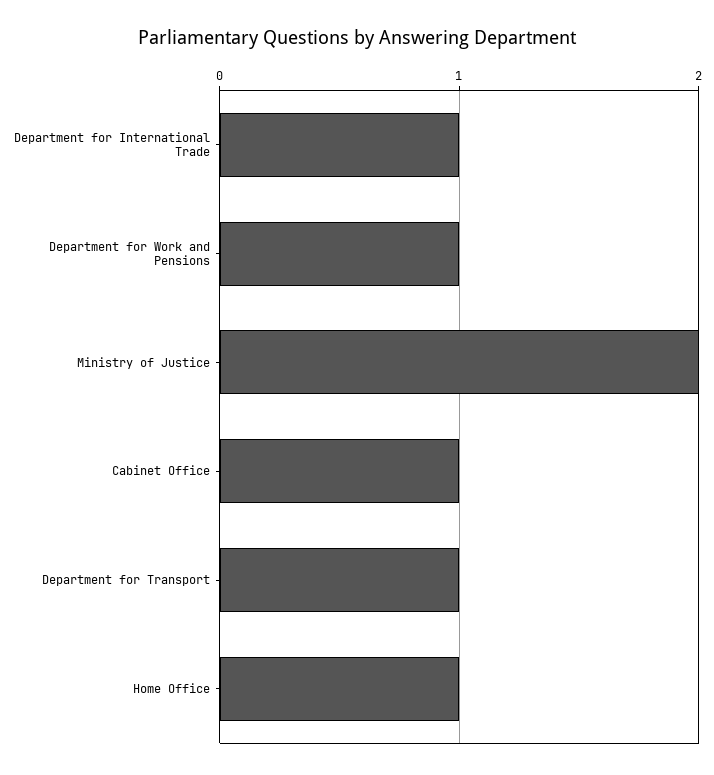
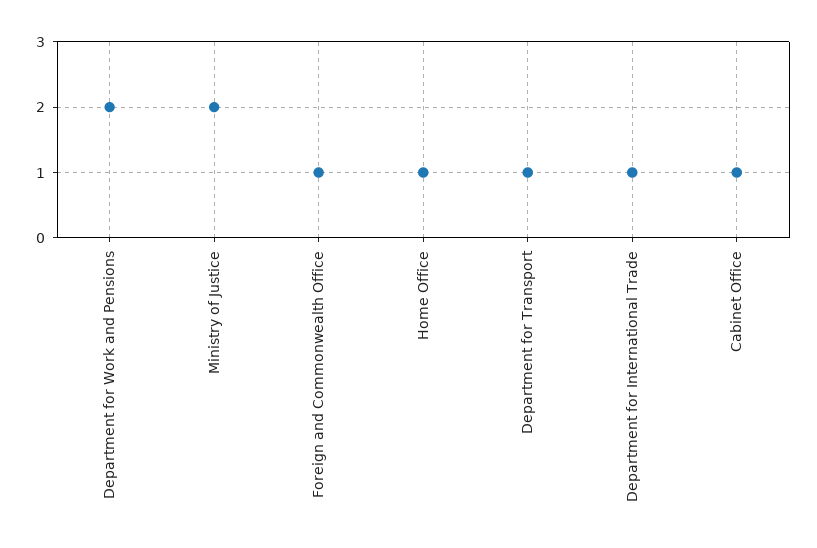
Department for Work and Pensions: 1 -> 2
Foreign and Commonwealth Office: none -> 1

